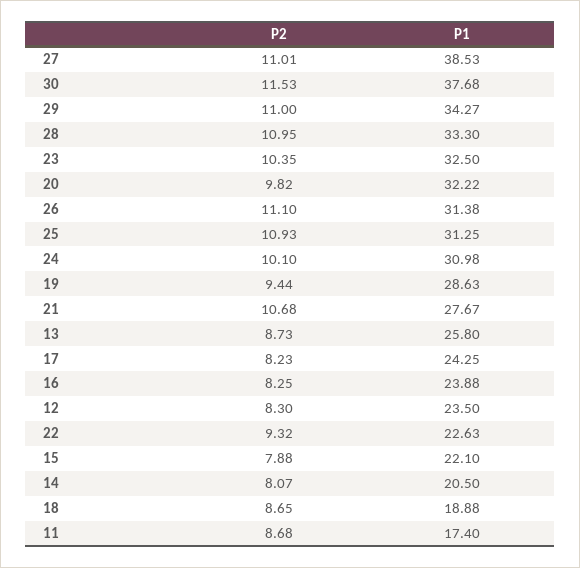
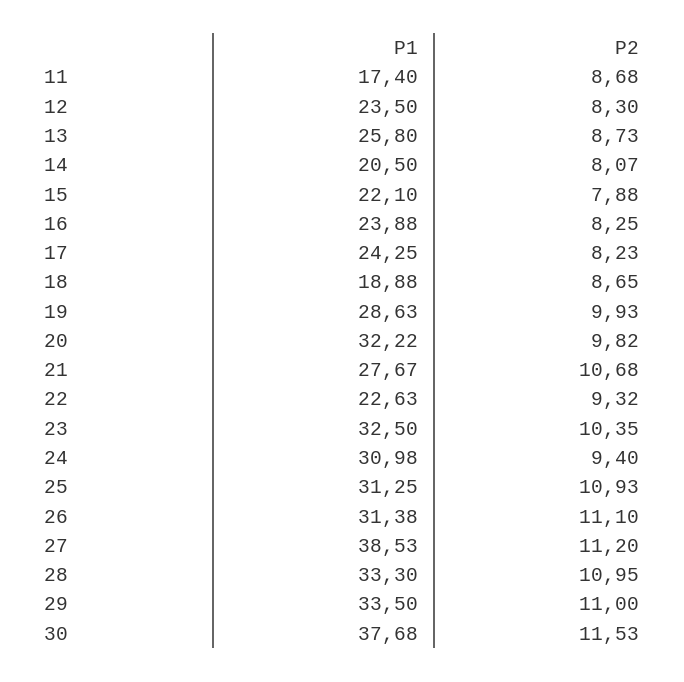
P2, 27: 11.01 -> 11.2
P1, 29: 34.27 -> 33.5
P2, 24: 10.1 -> 9.4
P2, 19: 9.44 -> 9.93

